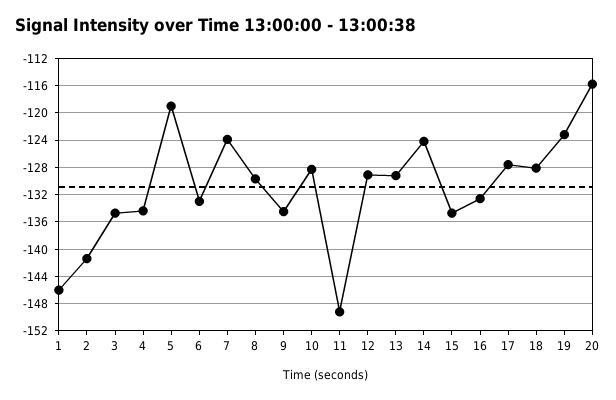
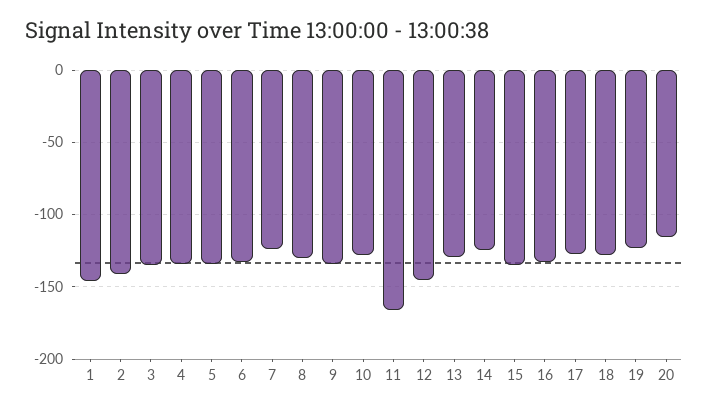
5: -119 -> -135
11: -149 -> -165
12: -129 -> -145

